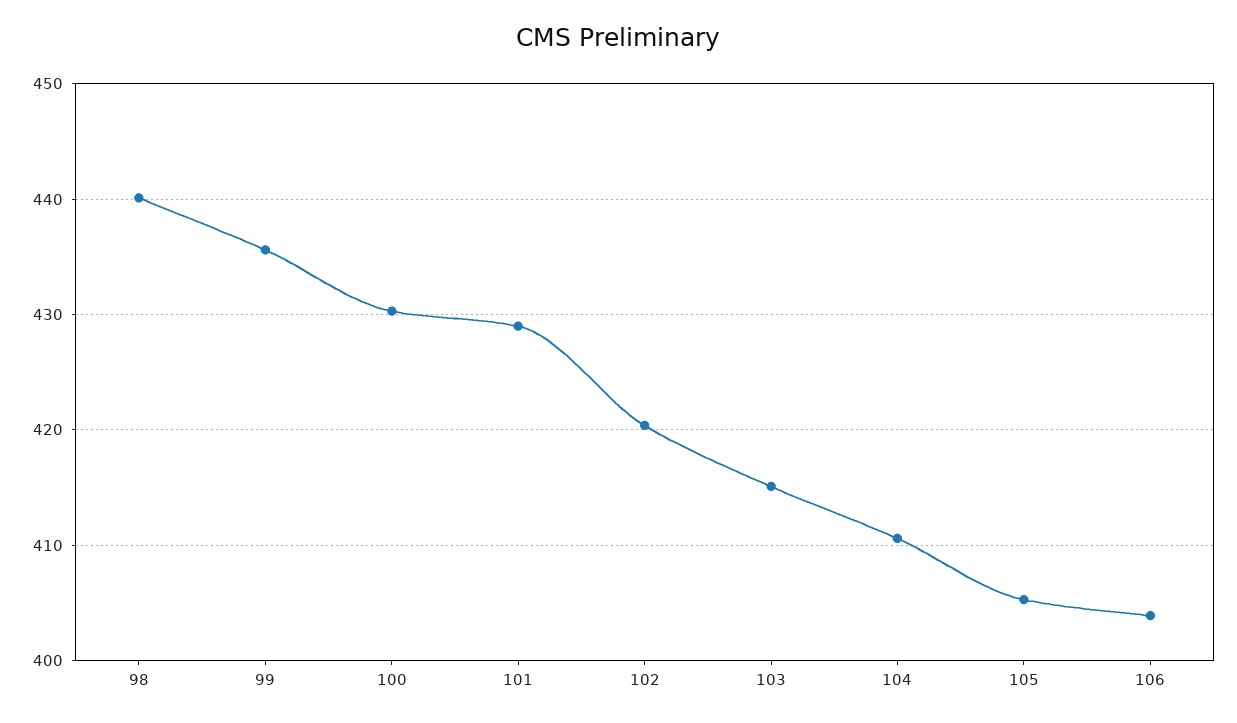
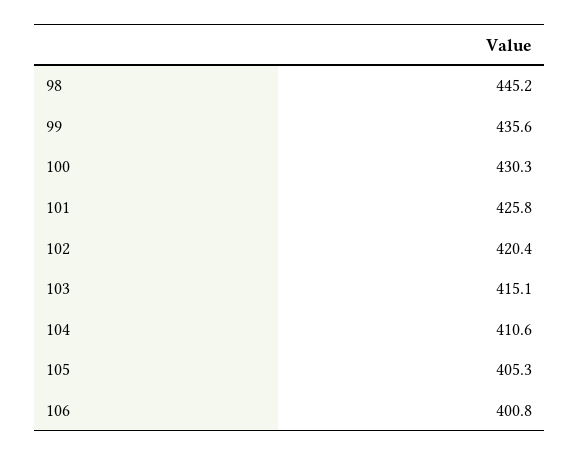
98: 440 -> 445.2
101: 429 -> 425.8
106: 404 -> 400.8

